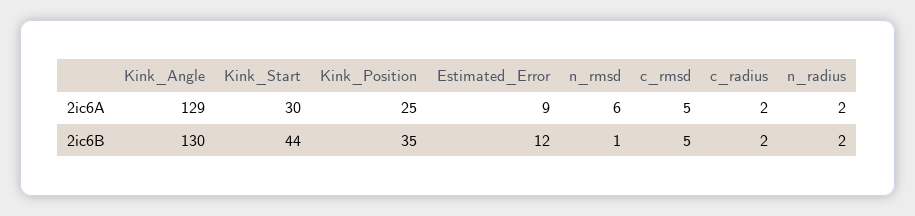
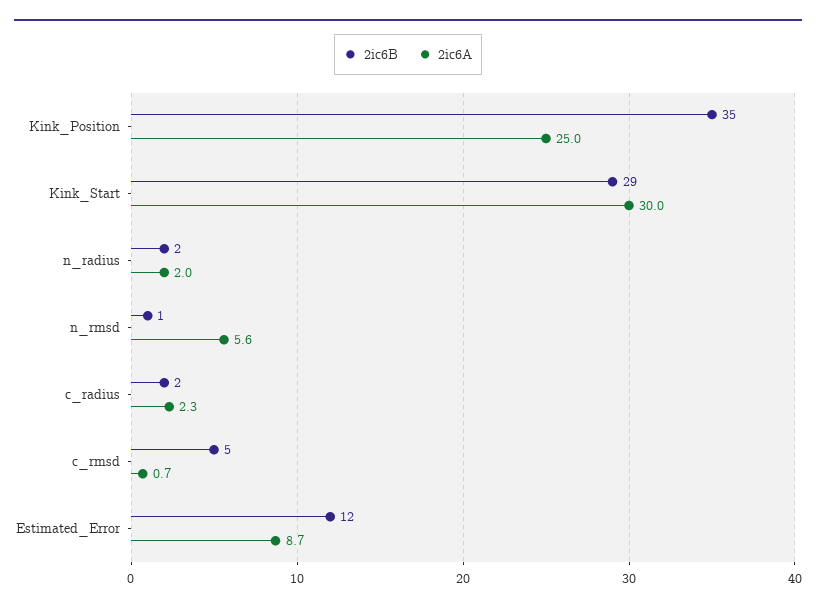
2ic6A, Kink_Angle: 129 -> none
2ic6A, c_rmsd: 5 -> 0.7
2ic6B, Kink_Angle: 130 -> none
2ic6B, Kink_Start: 44 -> 29

